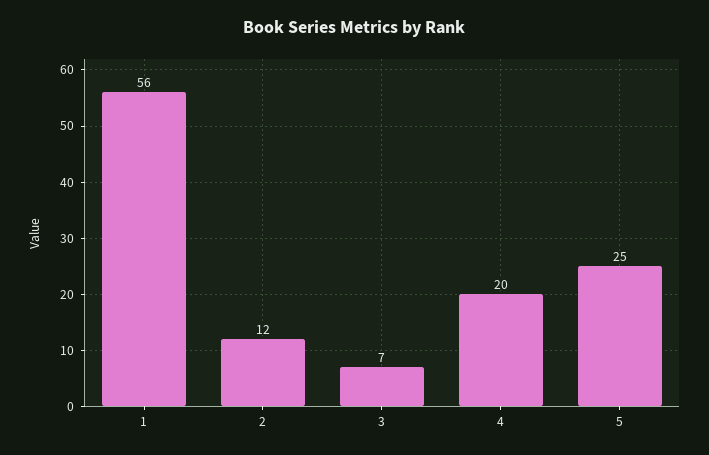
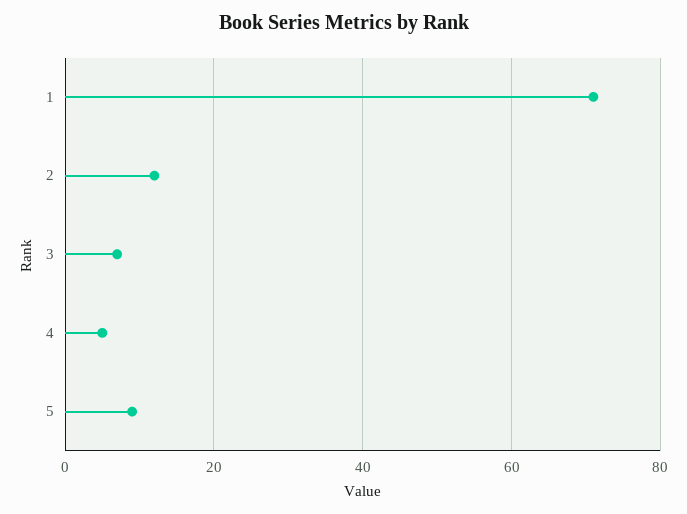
1: 56 -> 70
4: 20 -> 5
5: 25 -> 10

